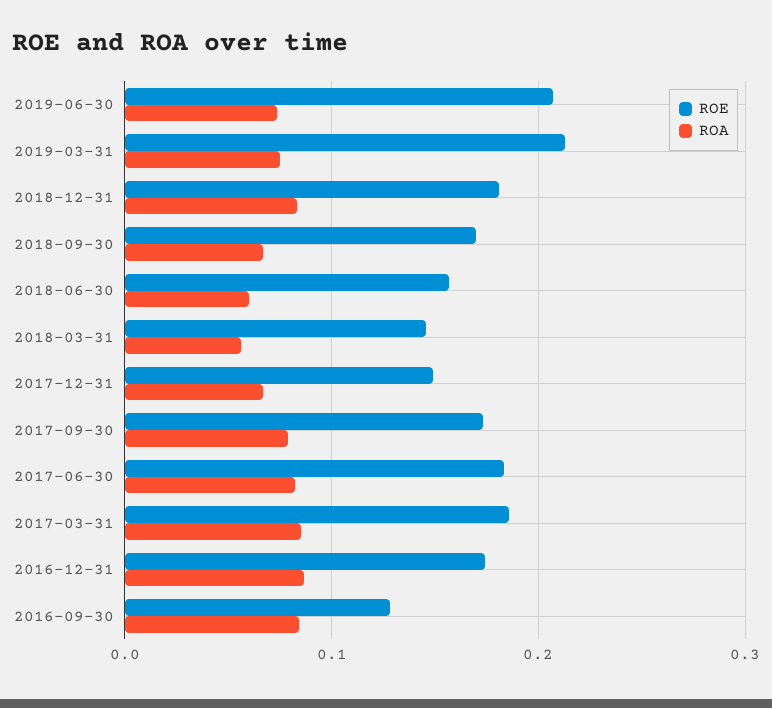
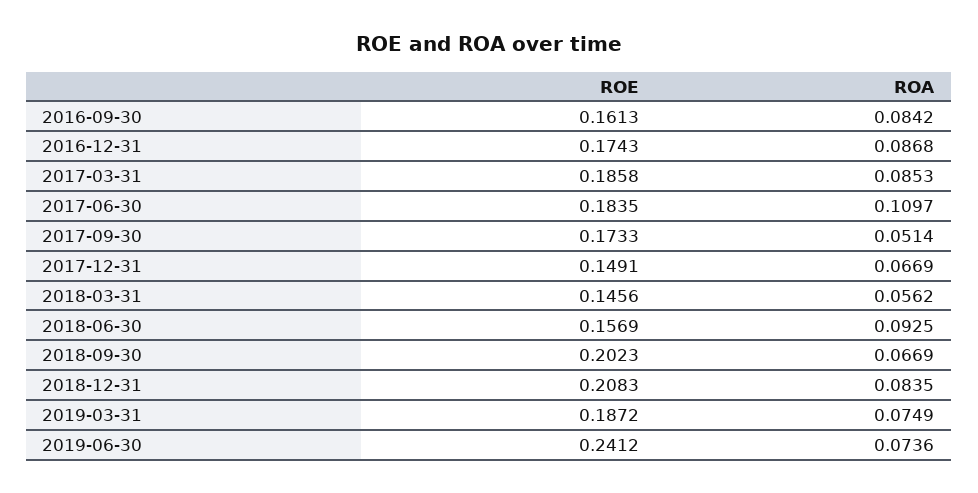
ROE, 2019-06-30: 0.21 -> 0.2412
ROE, 2019-03-31: 0.21 -> 0.1872
ROE, 2018-12-31: 0.18 -> 0.2083
ROE, 2018-09-30: 0.17 -> 0.2023
ROA, 2018-06-30: 0.06 -> 0.0925
ROA, 2017-09-30: 0.08 -> 0.0514
ROA, 2017-06-30: 0.08 -> 0.1097
ROE, 2016-09-30: 0.13 -> 0.1613

